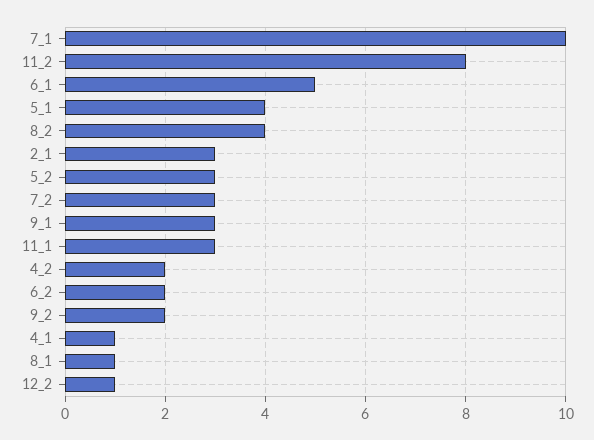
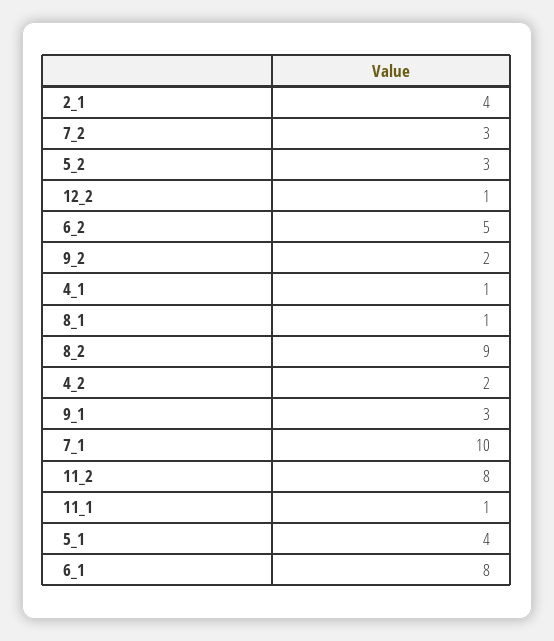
6_1: 5 -> 8
8_2: 4 -> 9
2_1: 3 -> 4
11_1: 3 -> 1
6_2: 2 -> 5

